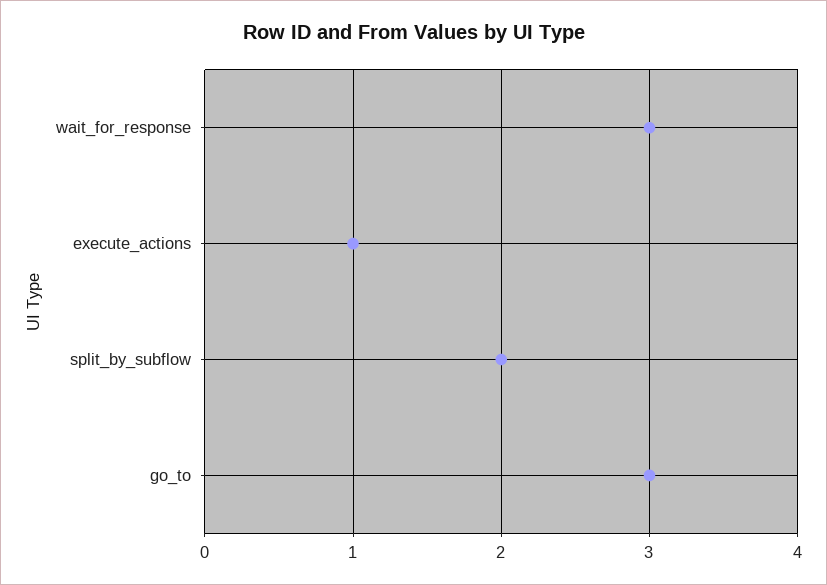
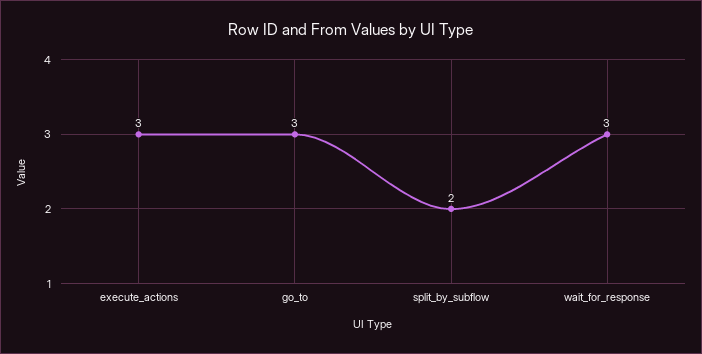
execute_actions: 1 -> 3

